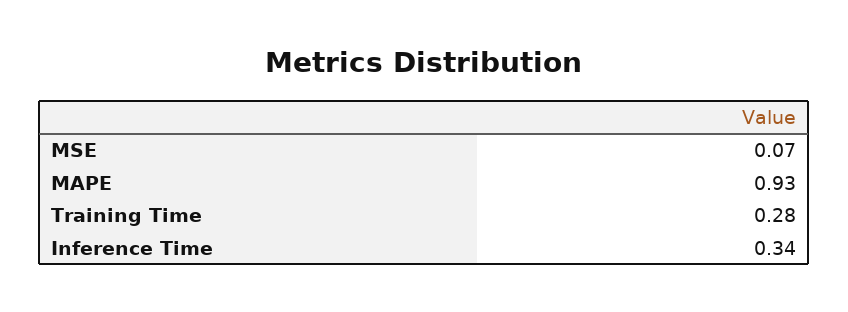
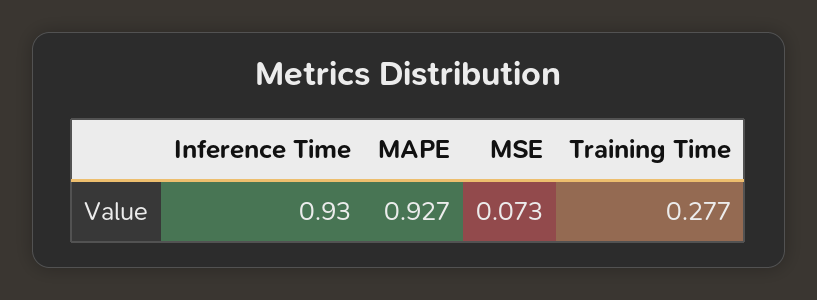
Inference Time: 0.34 -> 0.93

